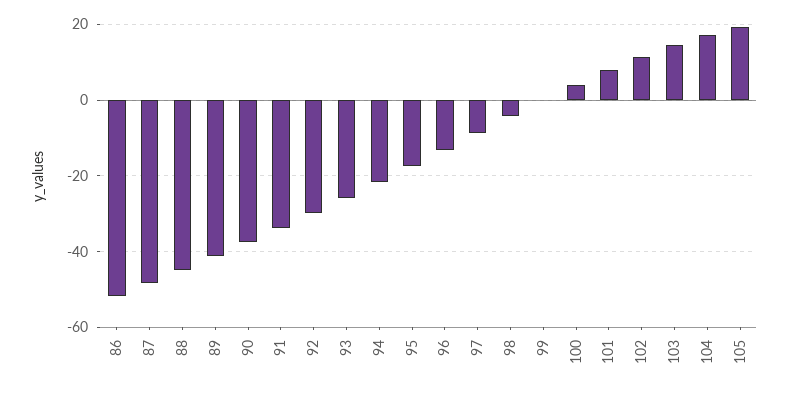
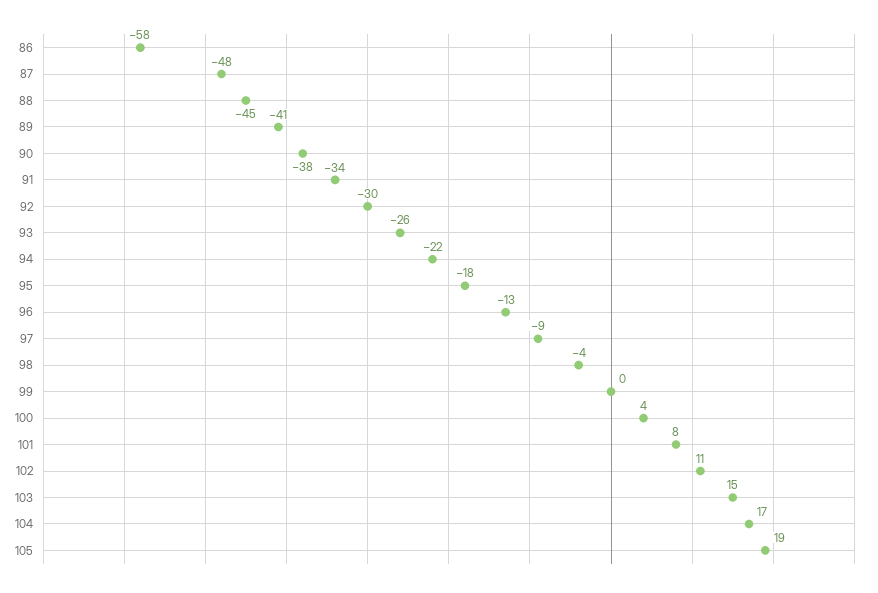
86: -52 -> -58

